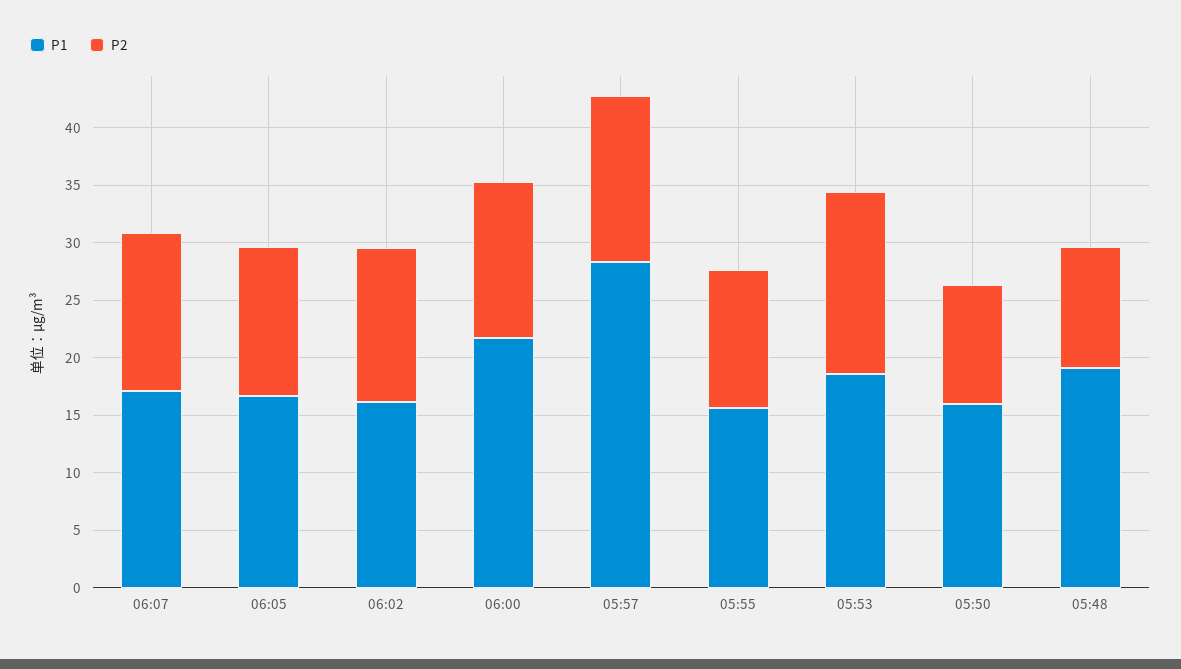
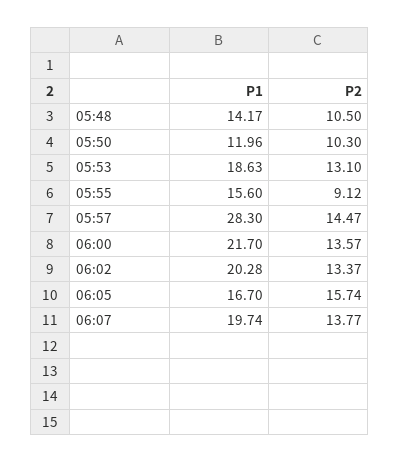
P1, 06:07: 17 -> 19.74
P2, 06:05: 13 -> 15.74
P1, 06:02: 16 -> 20.28
P2, 05:55: 12 -> 9.12
P2, 05:53: 16 -> 13.1
P1, 05:50: 16 -> 11.96
P1, 05:48: 19 -> 14.17

